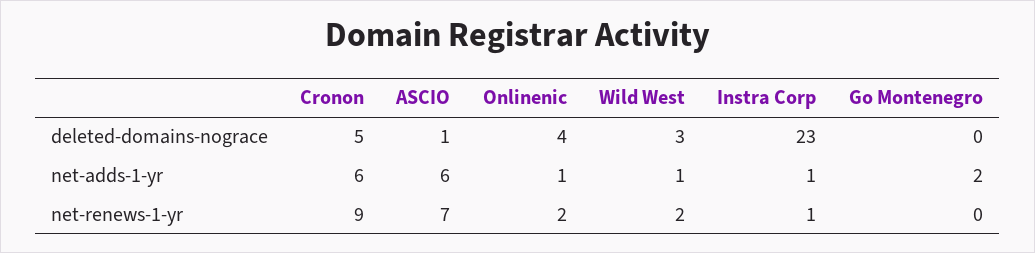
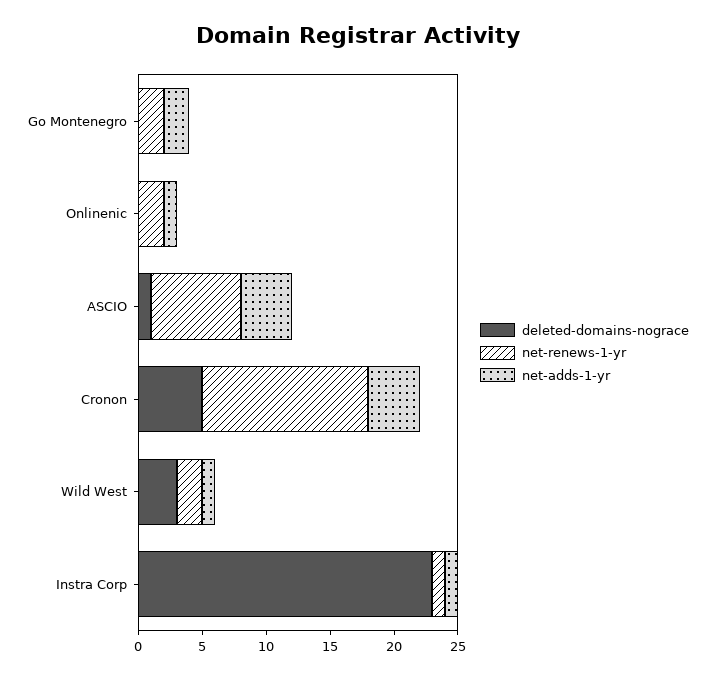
deleted-domains-nograce, Onlinenic: 4 -> 0
net-adds-1-yr, Cronon: 6 -> 4
net-adds-1-yr, ASCIO: 6 -> 4
net-renews-1-yr, Cronon: 9 -> 13
net-renews-1-yr, Go Montenegro: 0 -> 2

